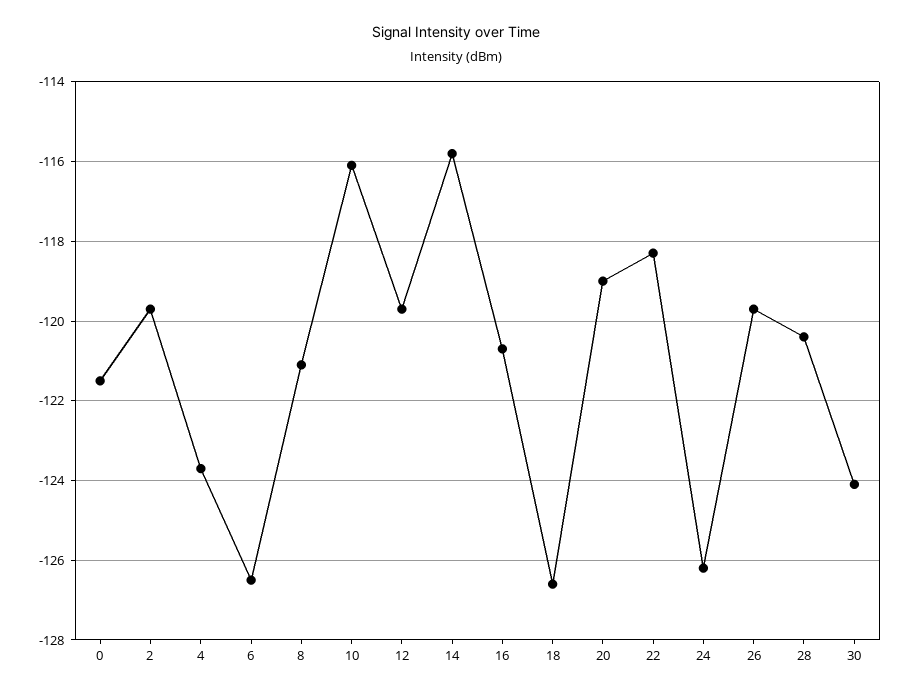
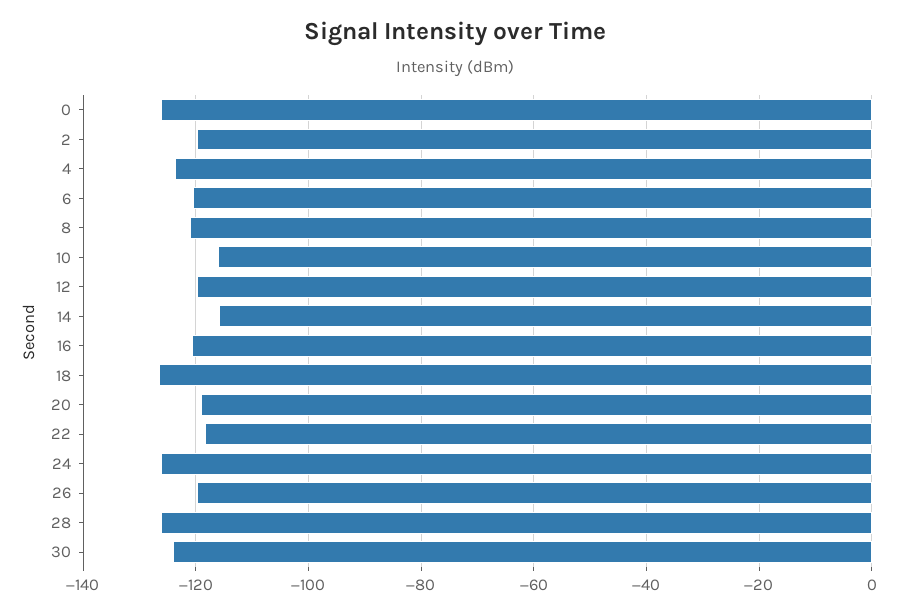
0: -121.5 -> -126
6: -126.5 -> -120
28: -120.5 -> -126

